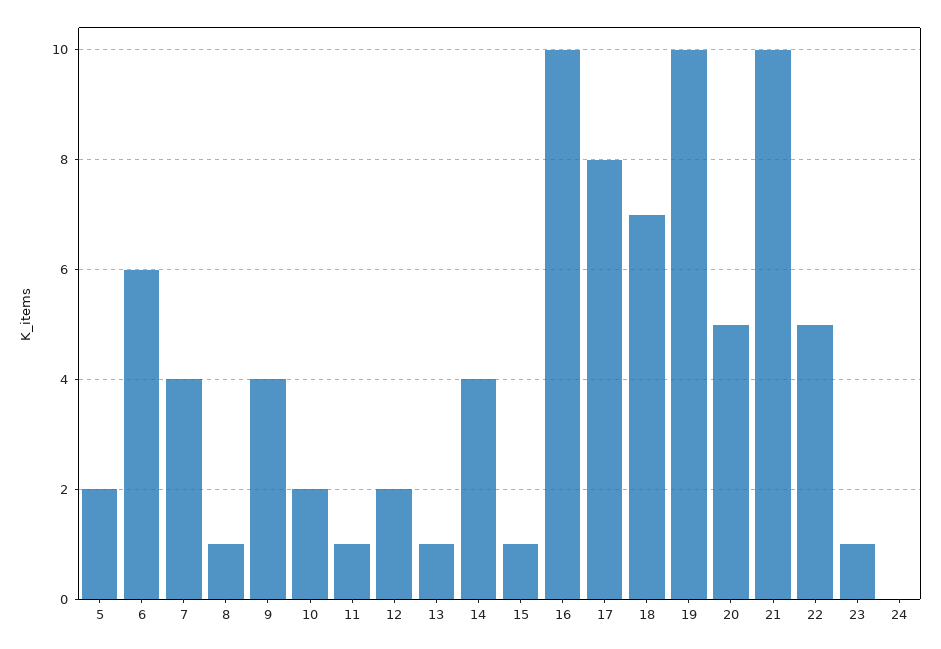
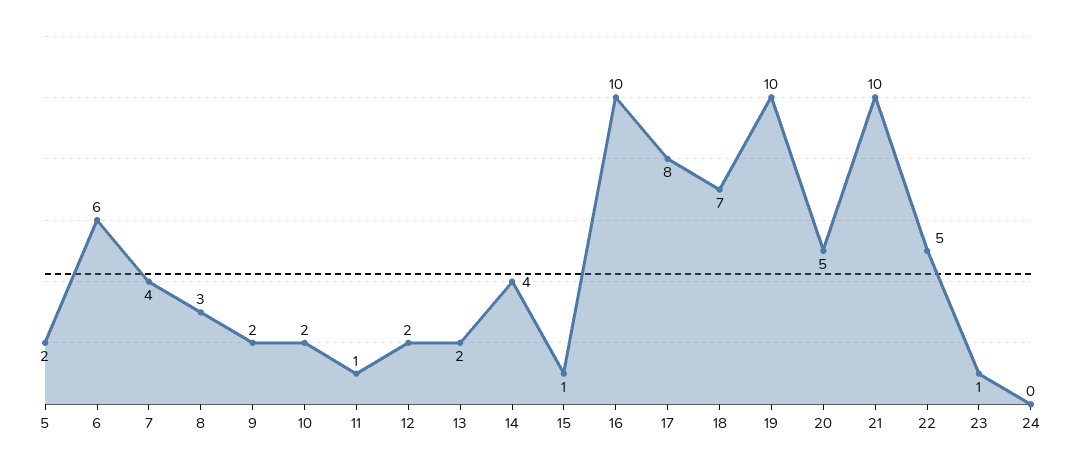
8: 1 -> 3
9: 4 -> 2
13: 1 -> 2

